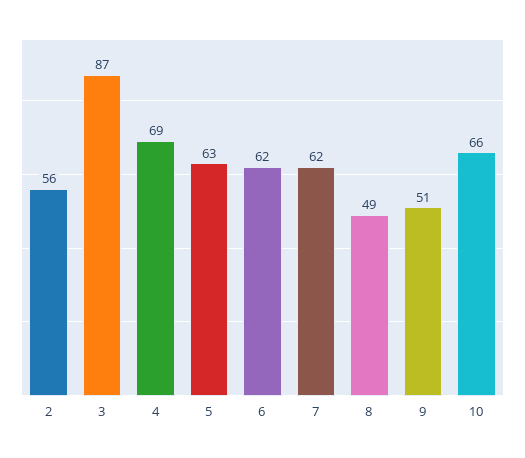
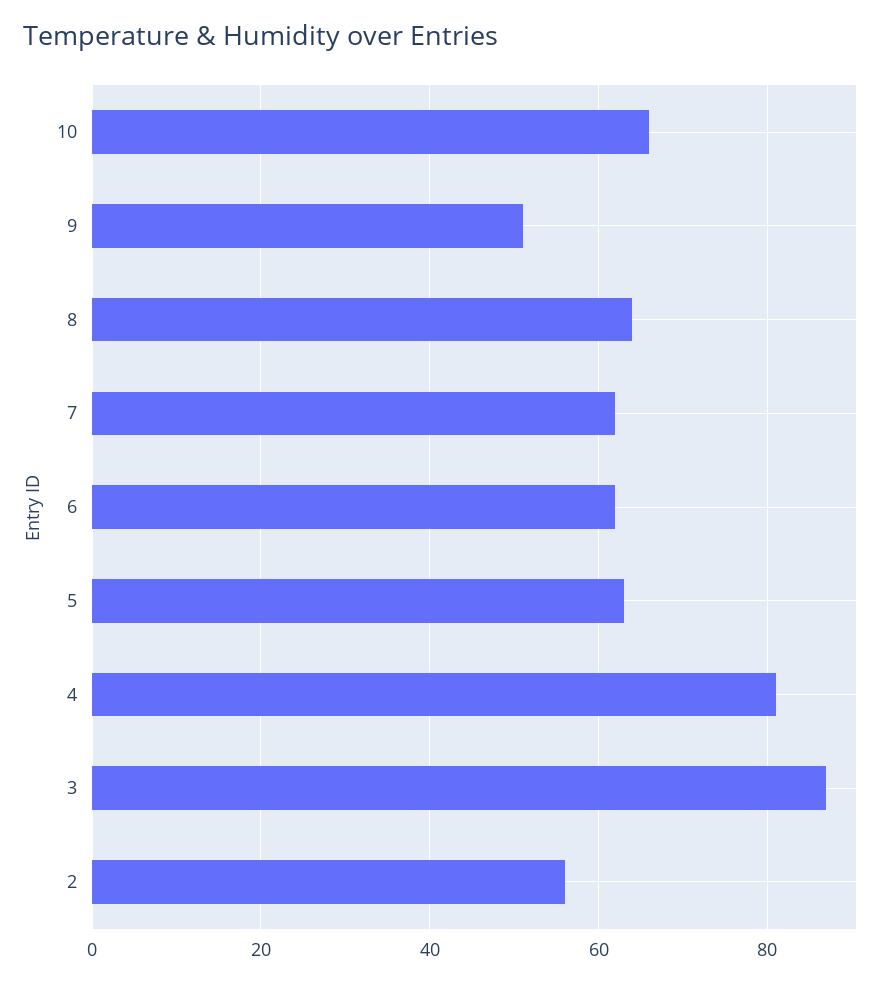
4: 69 -> 80
8: 49 -> 65

